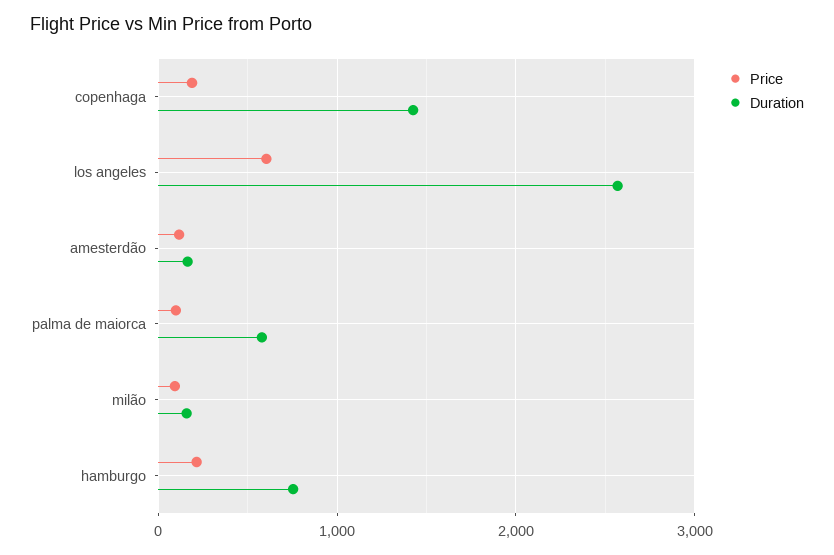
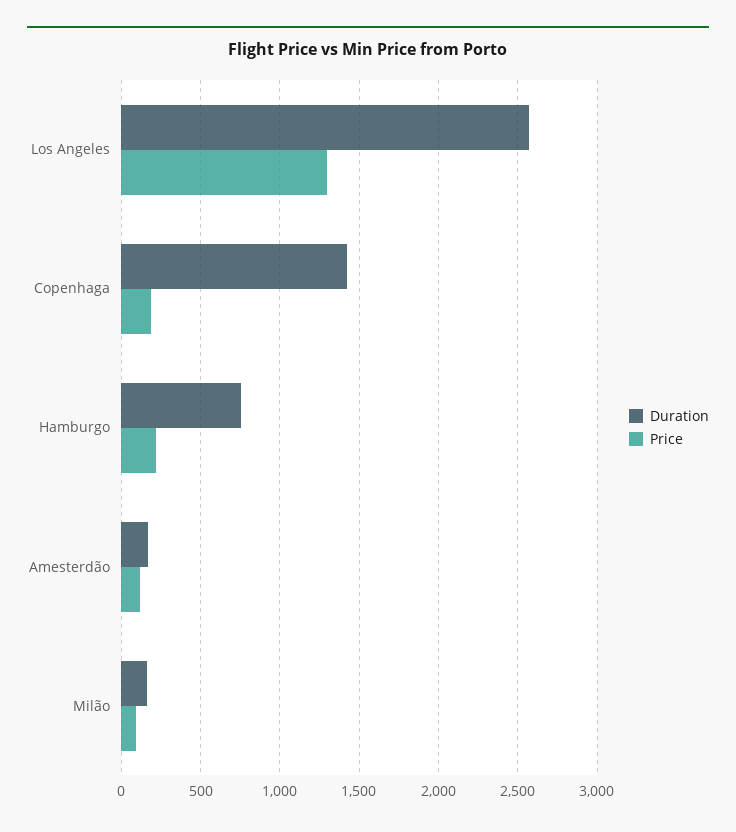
Price, los angeles: 600 -> 1300
Price, palma de maiorca: 100 -> none
Duration, palma de maiorca: 600 -> none

